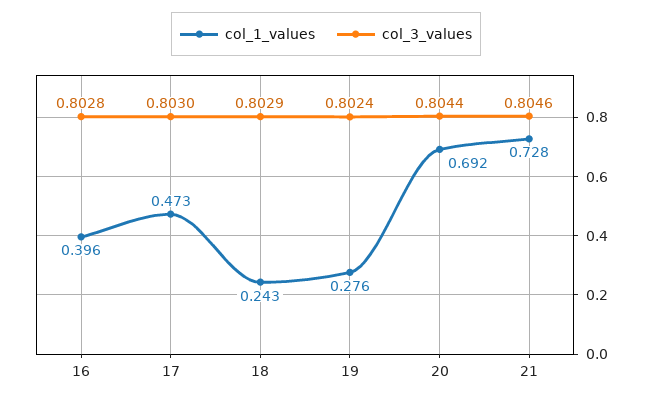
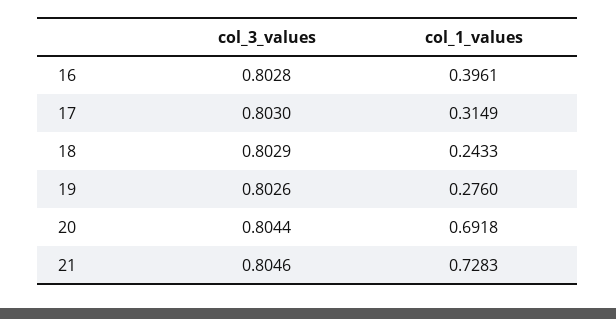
col_1_values, 17: 0.473 -> 0.3149
col_3_values, 19: 0.8024 -> 0.8026

